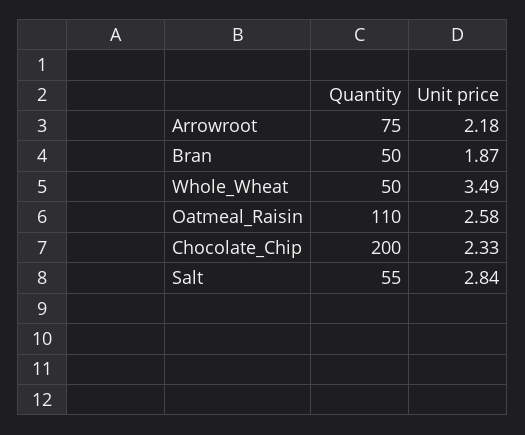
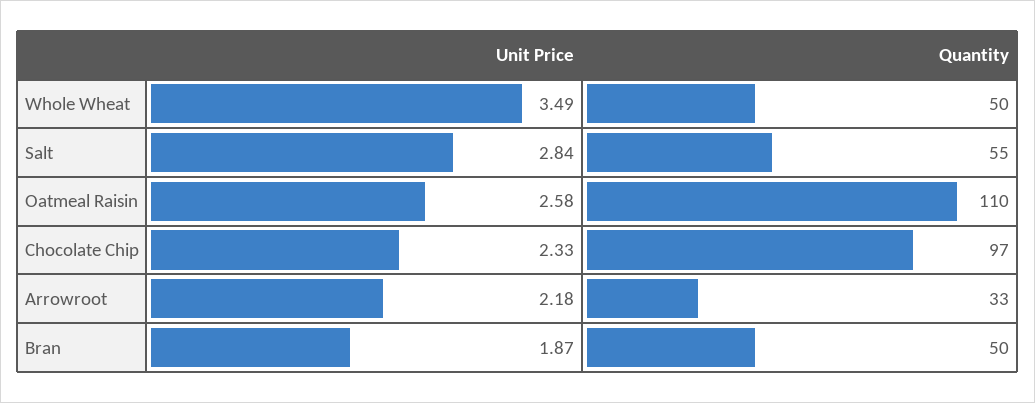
Quantity, Arrowroot: 75 -> 33
Quantity, Chocolate_Chip: 200 -> 97

